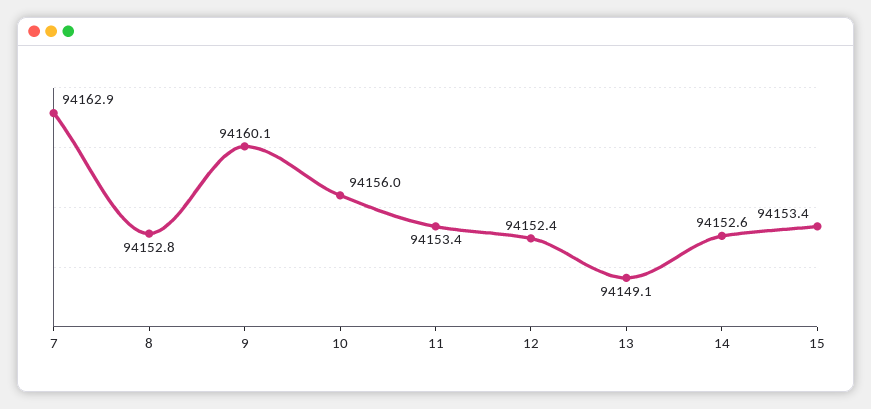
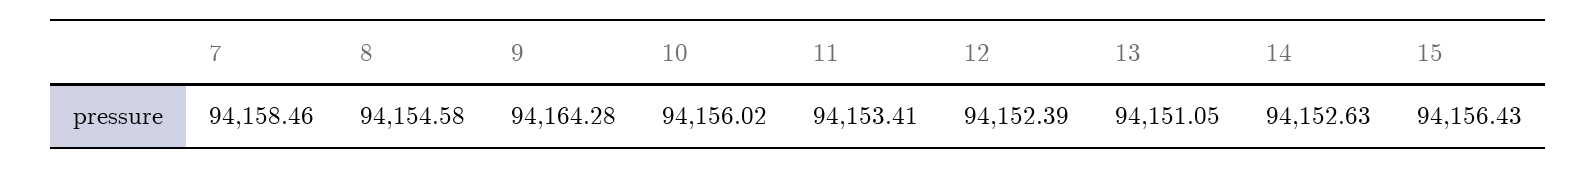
7: 94162.9 -> 94158.46
8: 94152.8 -> 94154.58
9: 94160.1 -> 94164.28
13: 94149.1 -> 94151.05
15: 94153.4 -> 94156.43

